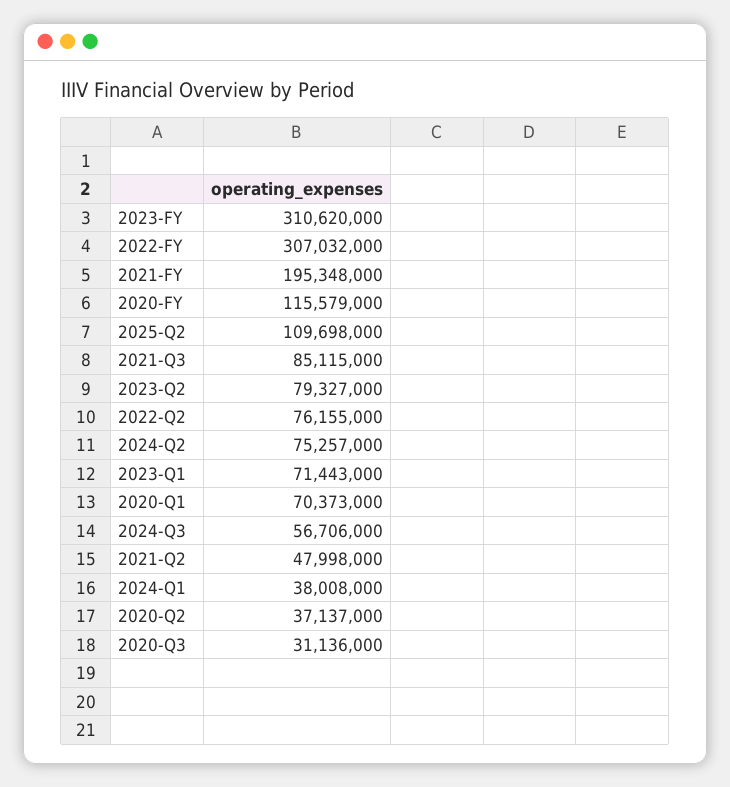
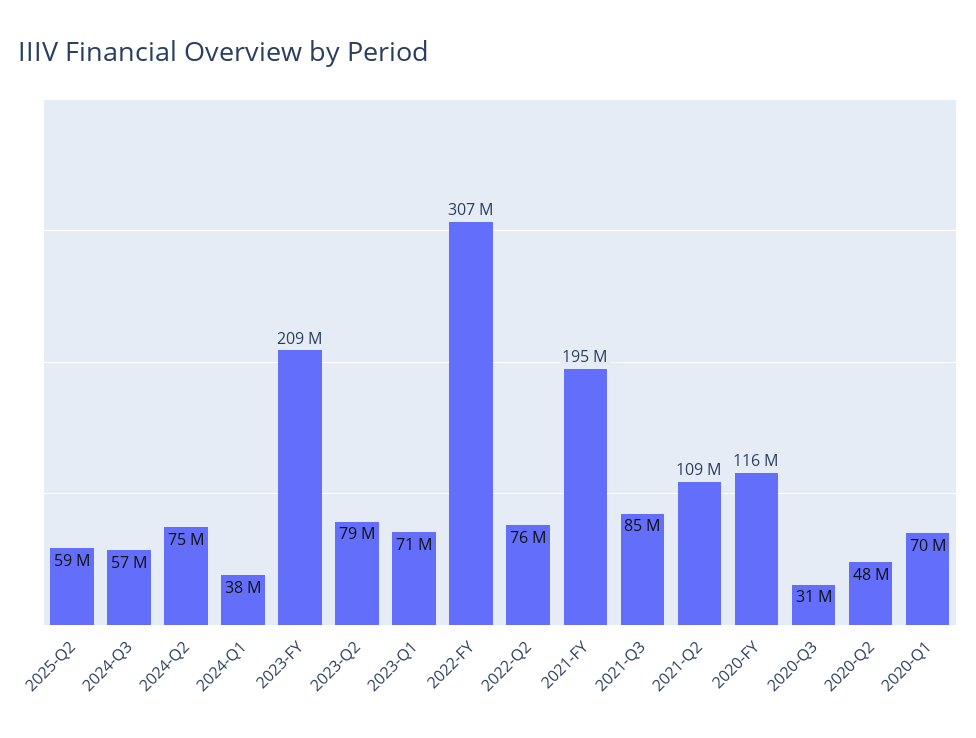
2023-FY: 310620000 -> 209000000
2025-Q2: 109698000 -> 59000000
2021-Q2: 47998000 -> 109000000
2020-Q2: 37137000 -> 48000000

